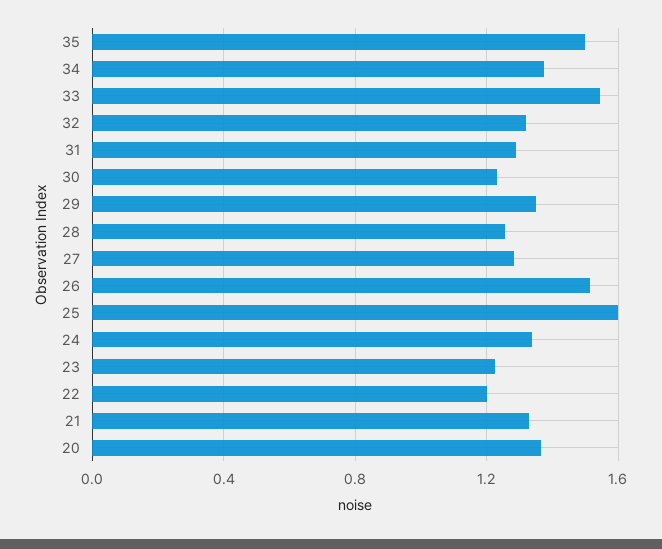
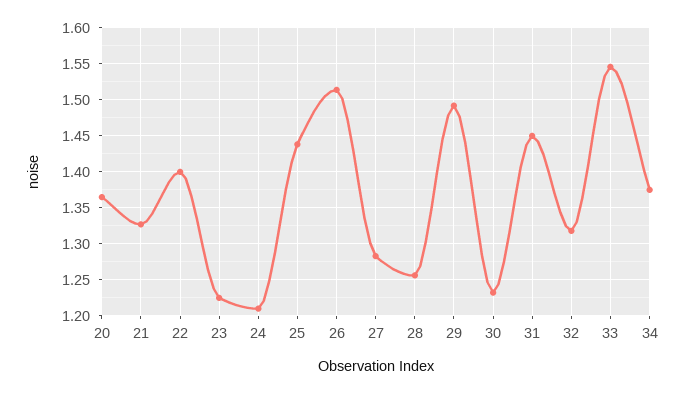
35: 1.5 -> none
31: 1.3 -> 1.45
29: 1.35 -> 1.49
25: 1.6 -> 1.44
24: 1.35 -> 1.21
22: 1.2 -> 1.4

